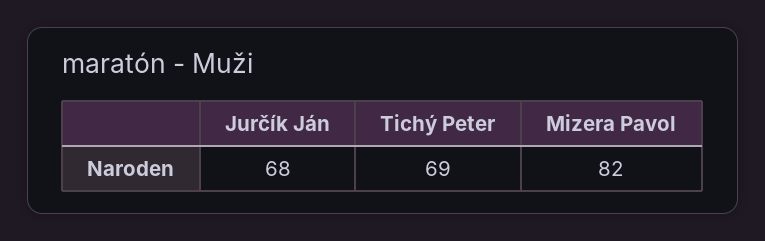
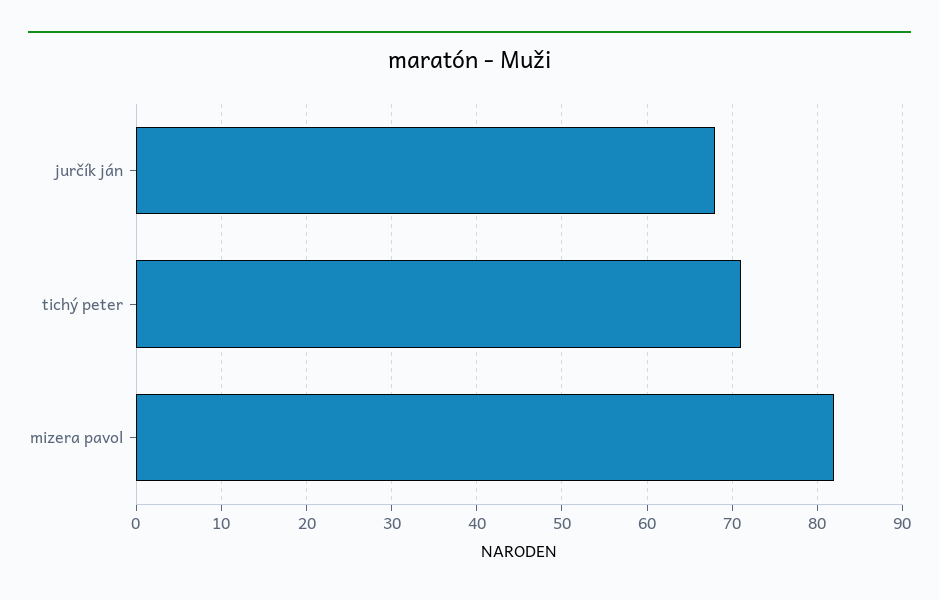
Tichý Peter: 69 -> 71

